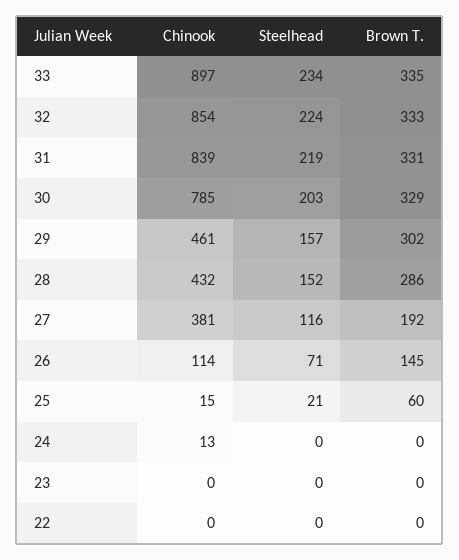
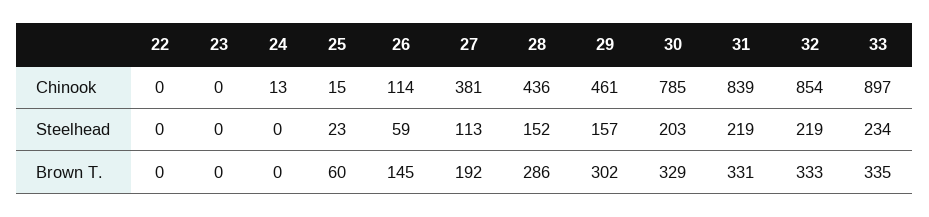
Steelhead, 32: 224 -> 219
Chinook, 28: 432 -> 436
Steelhead, 27: 116 -> 113
Steelhead, 26: 71 -> 59
Steelhead, 25: 21 -> 23

